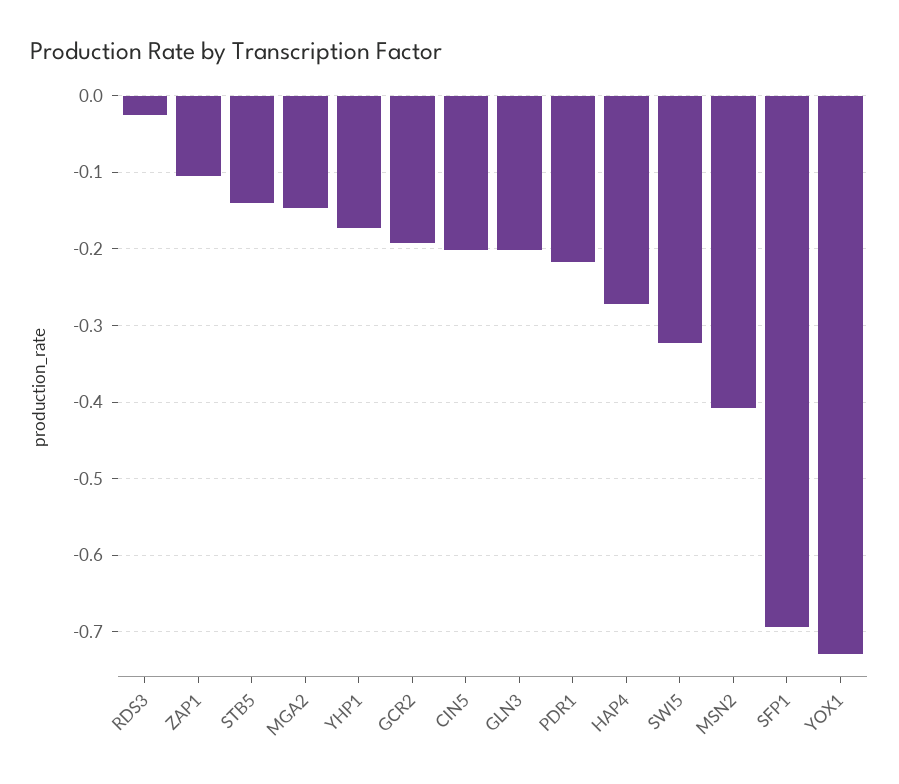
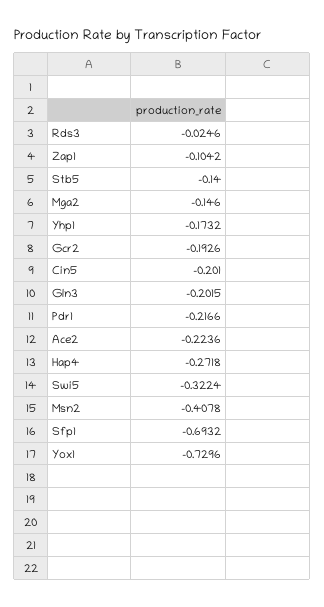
Ace2: none -> -0.2236

